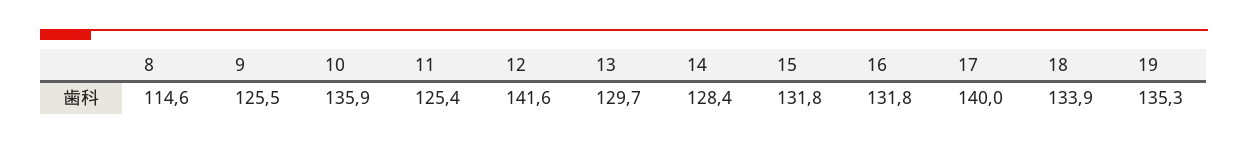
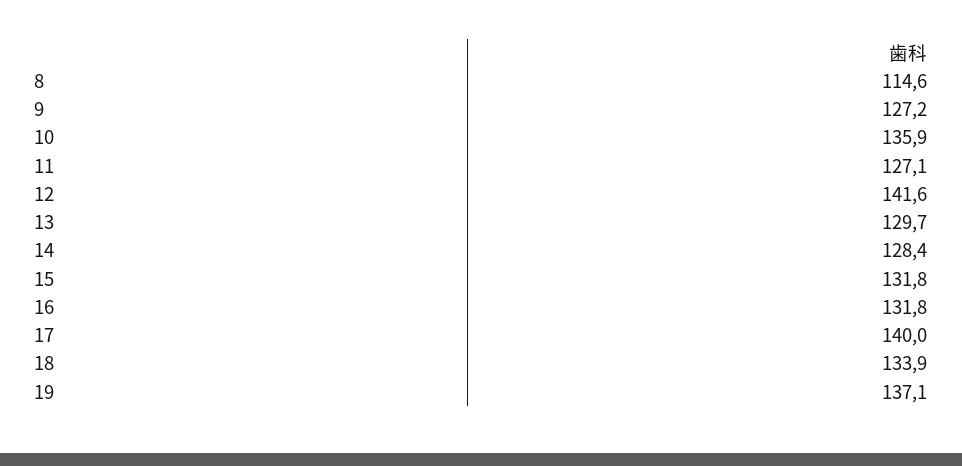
9: 125.5 -> 127.2
11: 125.4 -> 127.1
19: 135.3 -> 137.1

